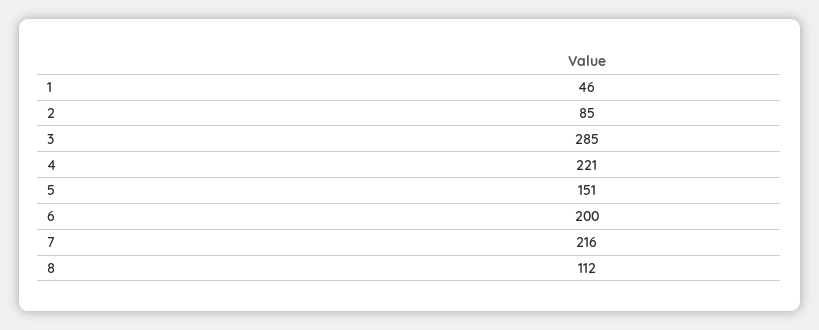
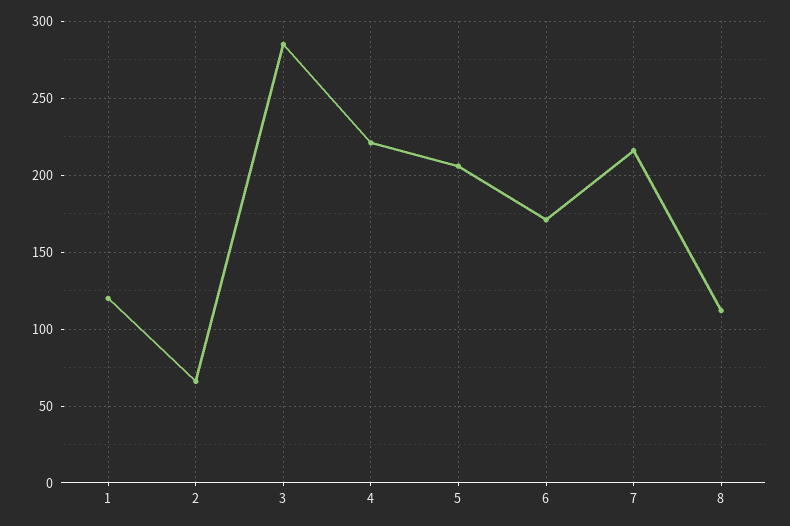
1: 46 -> 120
2: 85 -> 65
5: 151 -> 205
6: 200 -> 170

